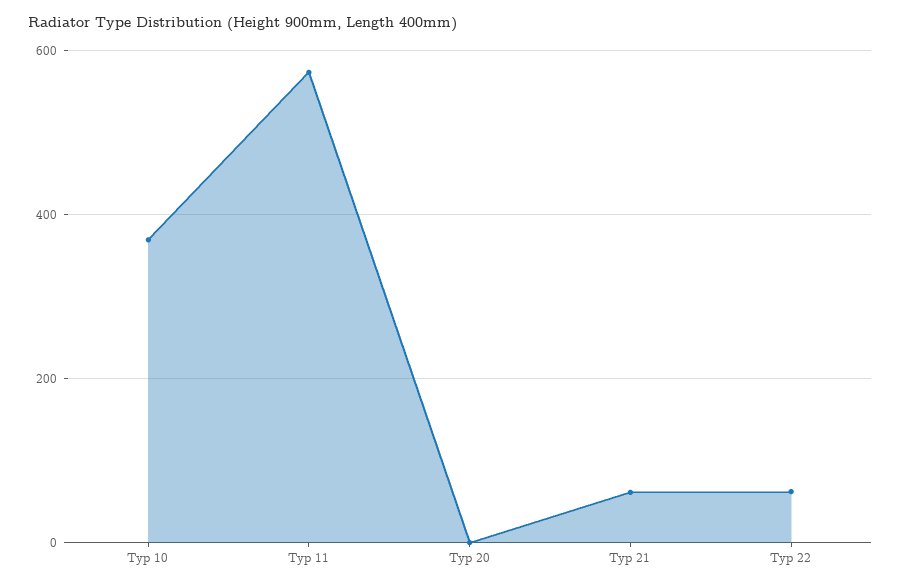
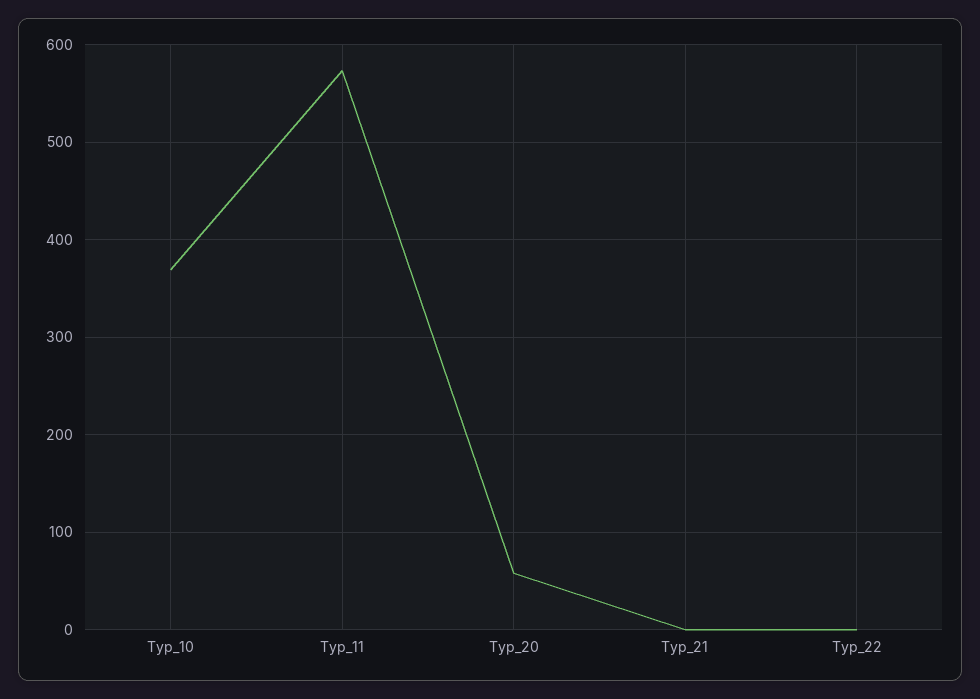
Typ 20: 0 -> 60
Typ 21: 60 -> 0
Typ 22: 60 -> 0

